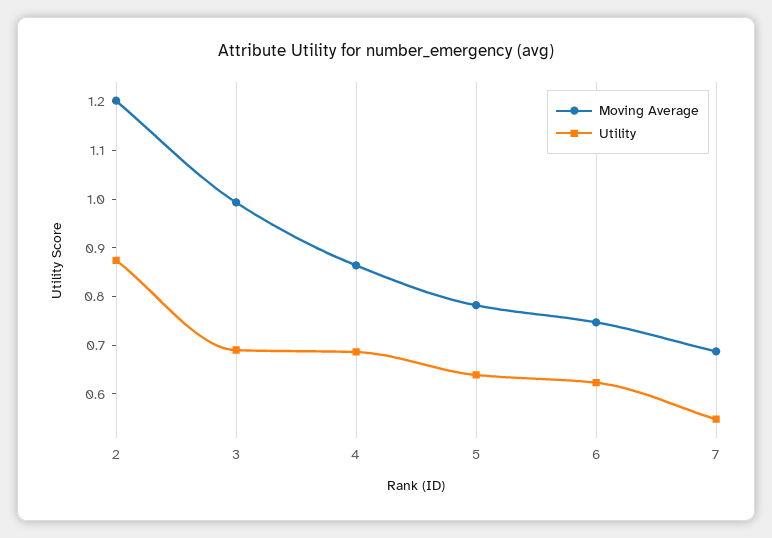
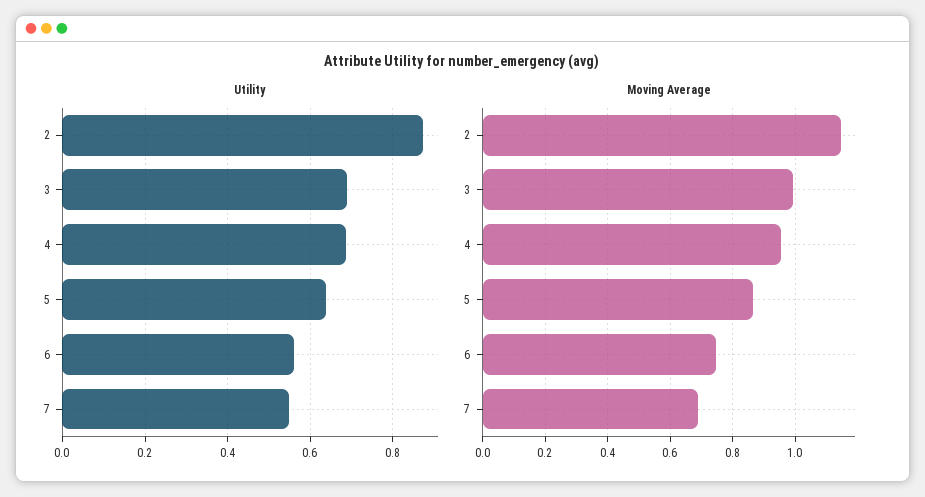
Moving Average, 2: 1.2 -> 1.14
Moving Average, 4: 0.86 -> 0.96
Moving Average, 5: 0.78 -> 0.86
Utility, 6: 0.62 -> 0.56

